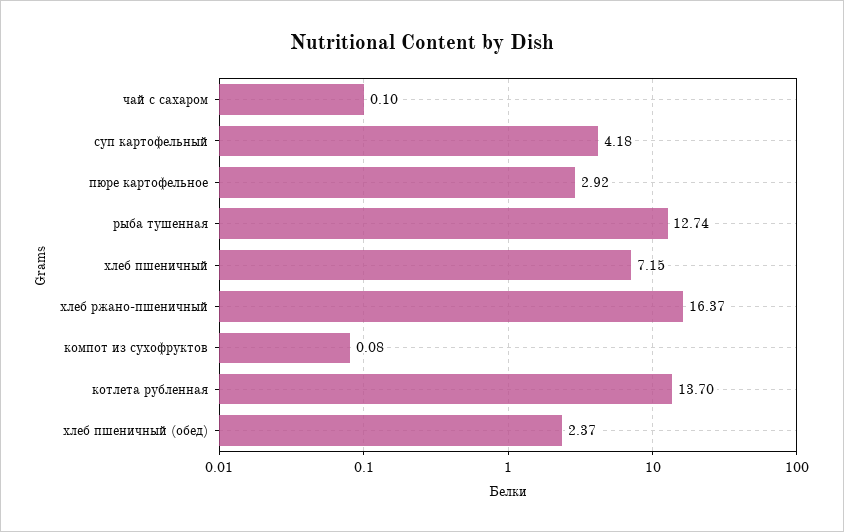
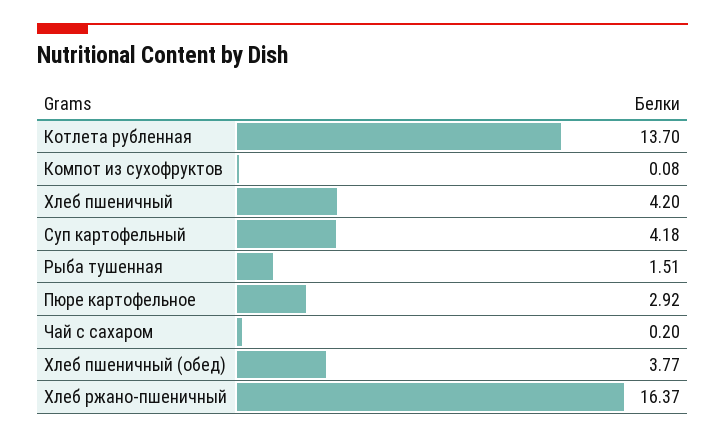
чай с сахаром: 0.1 -> 0.2
рыба тушенная: 12.74 -> 1.51
хлеб пшеничный: 7.15 -> 4.2
хлеб пшеничный (обед): 2.37 -> 3.77

